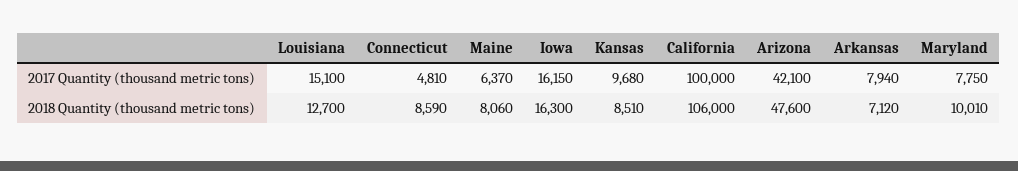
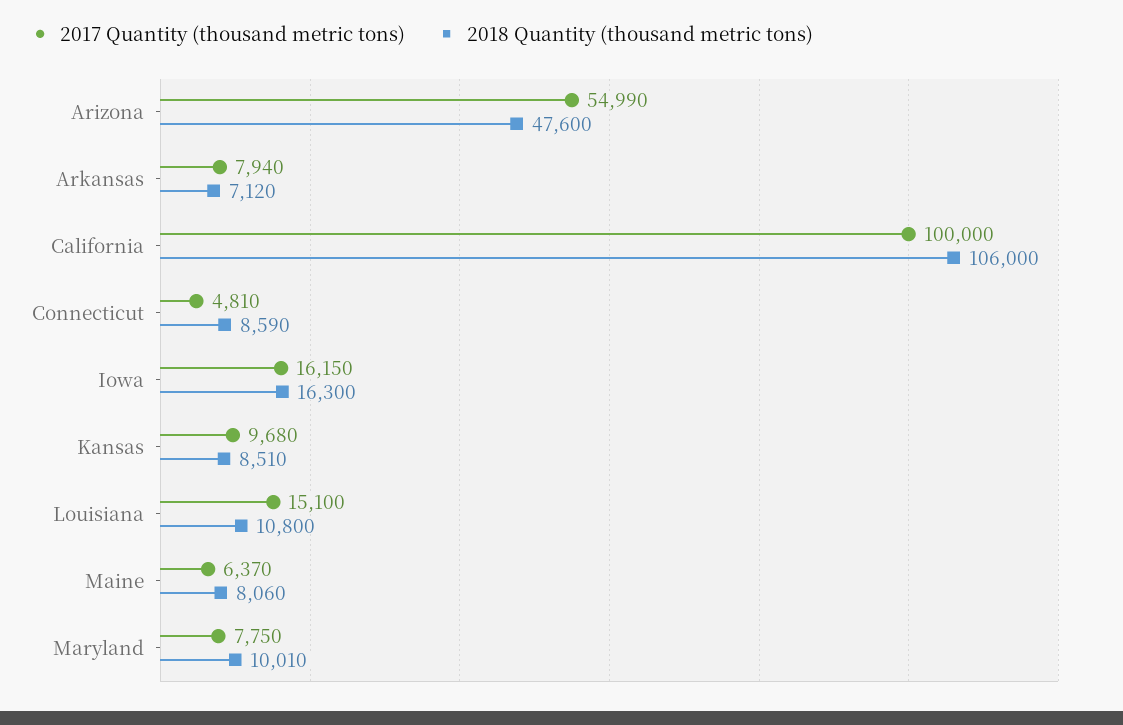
2017 Quantity (thousand metric tons), Arizona: 42100 -> 54990
2018 Quantity (thousand metric tons), Louisiana: 12700 -> 10800

